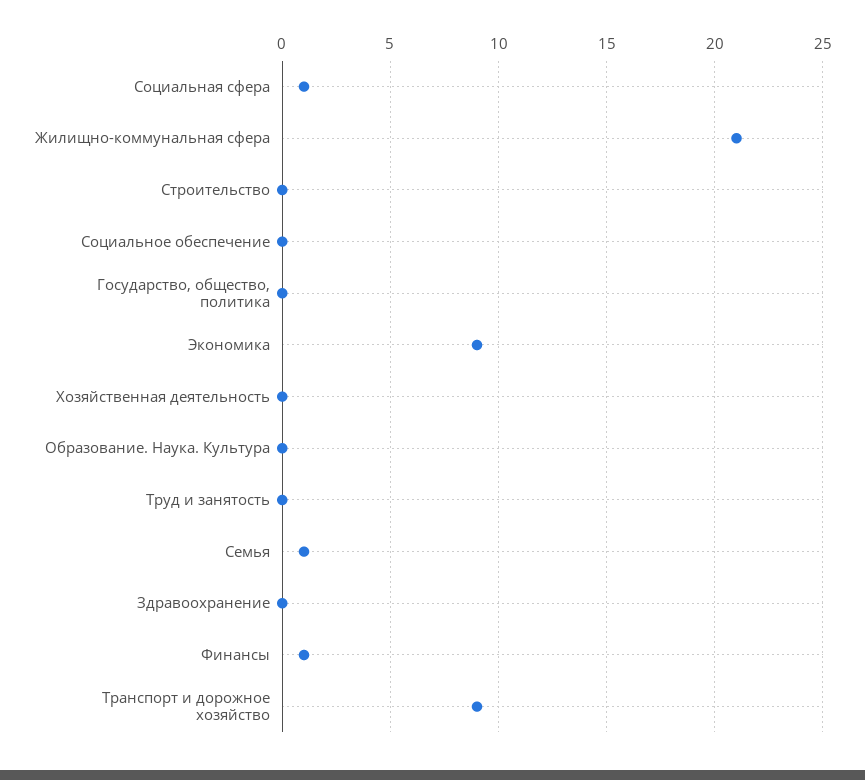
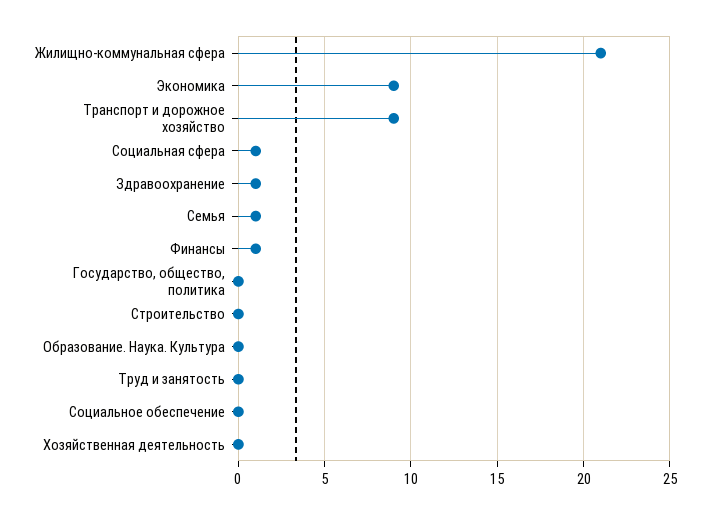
Здравоохранение: 0 -> 1

